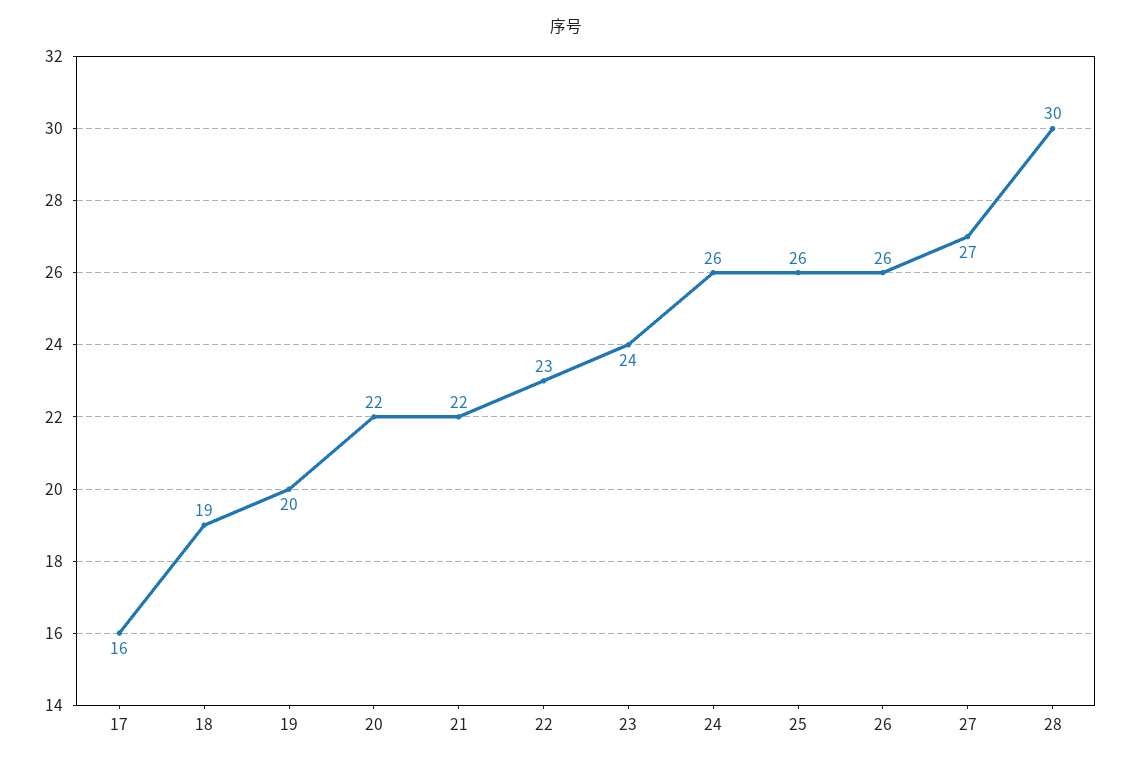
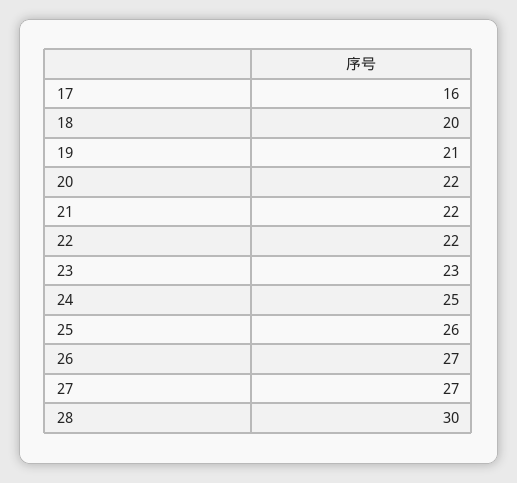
18: 19 -> 20
19: 20 -> 21
22: 23 -> 22
23: 24 -> 23
24: 26 -> 25
26: 26 -> 27

